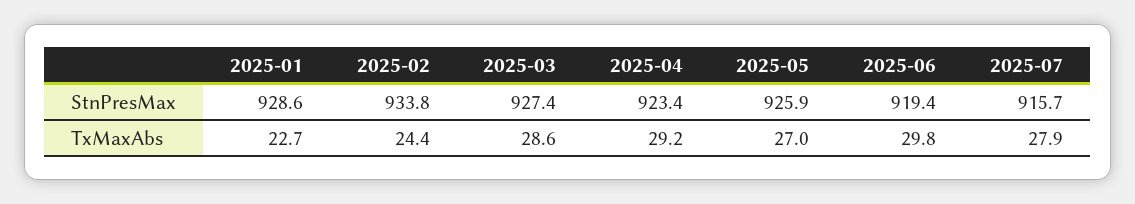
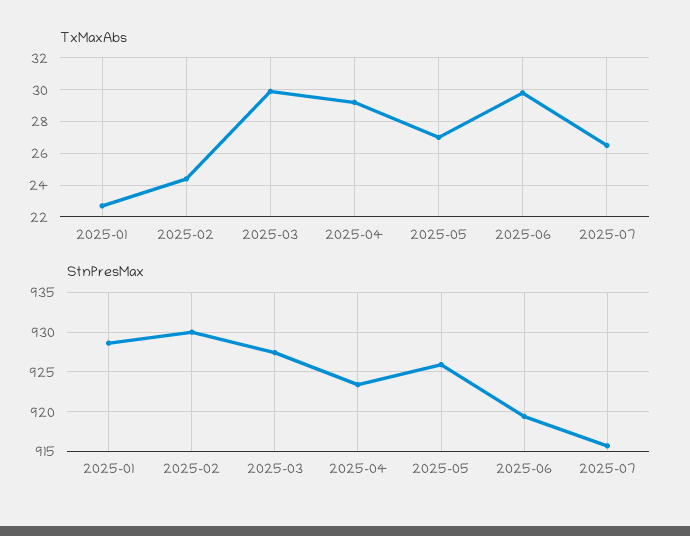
StnPresMax, 2025-02: 933.8 -> 930
TxMaxAbs, 2025-03: 28.6 -> 30
TxMaxAbs, 2025-07: 27.9 -> 26.5

